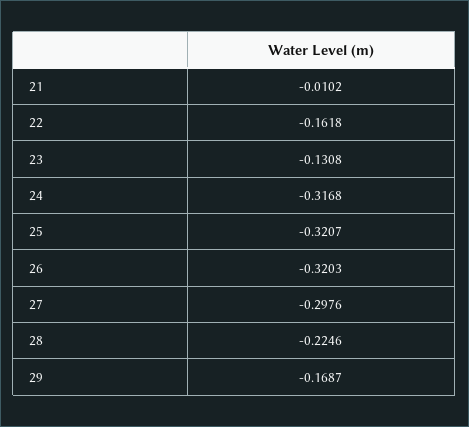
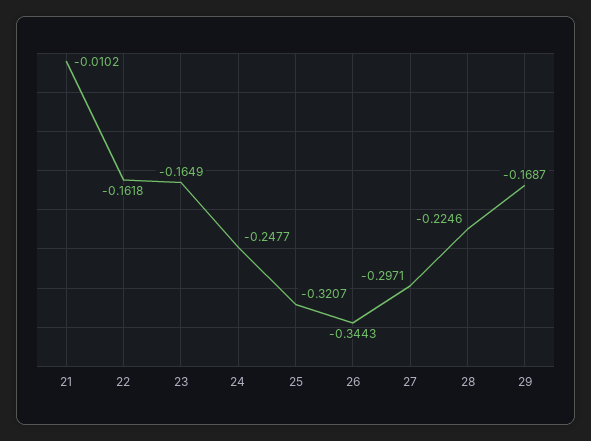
23: -0.1308 -> -0.1649
24: -0.3168 -> -0.2477
26: -0.3203 -> -0.3443
27: -0.2976 -> -0.2971

